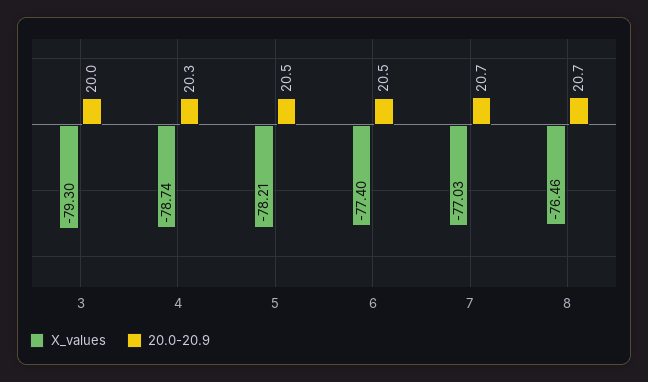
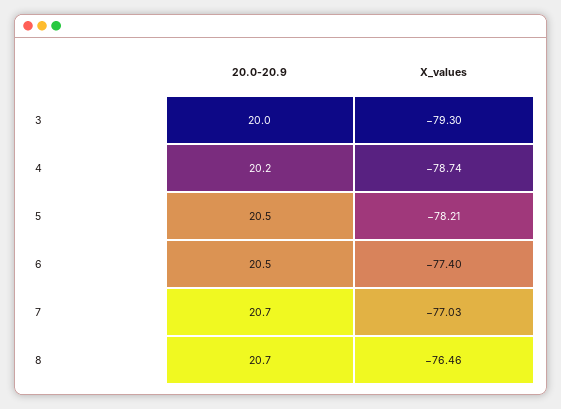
20.0-20.9, 4: 20.3 -> 20.2

